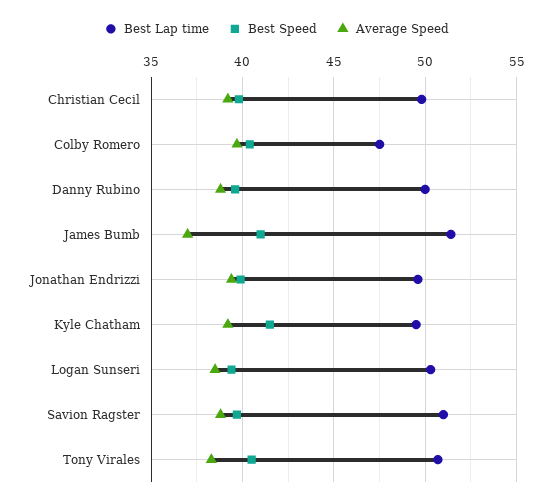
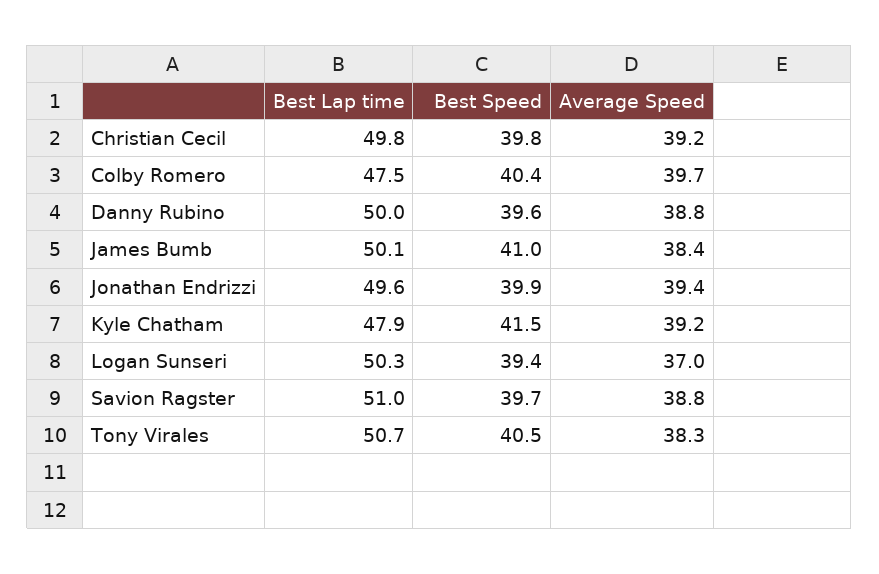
Best Lap time, James Bumb: 51.5 -> 50.1
Average Speed, James Bumb: 37 -> 38.4
Best Lap time, Kyle Chatham: 49.5 -> 47.9
Average Speed, Logan Sunseri: 38.5 -> 37

